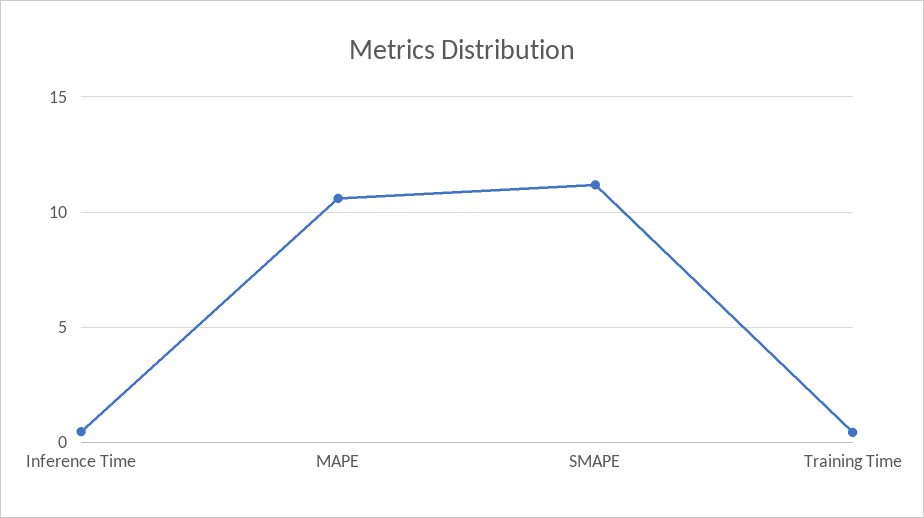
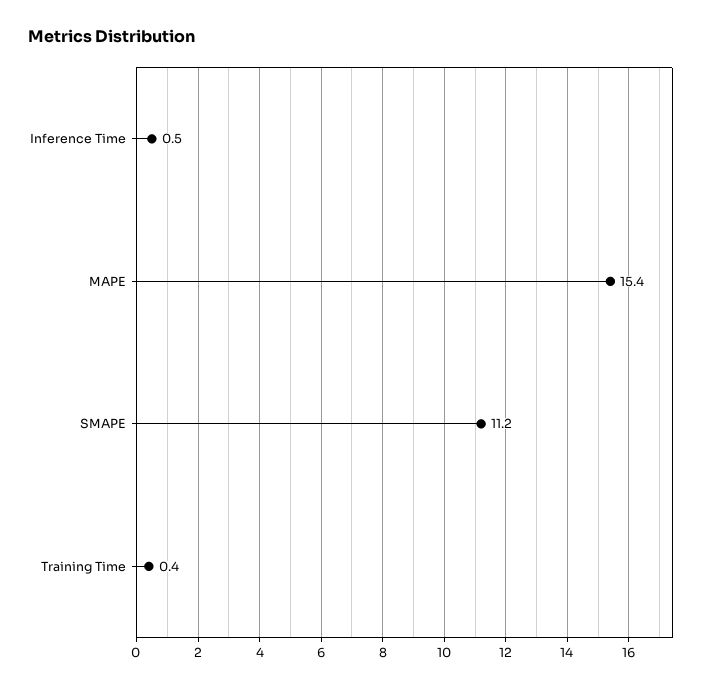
MAPE: 10.5 -> 15.4

